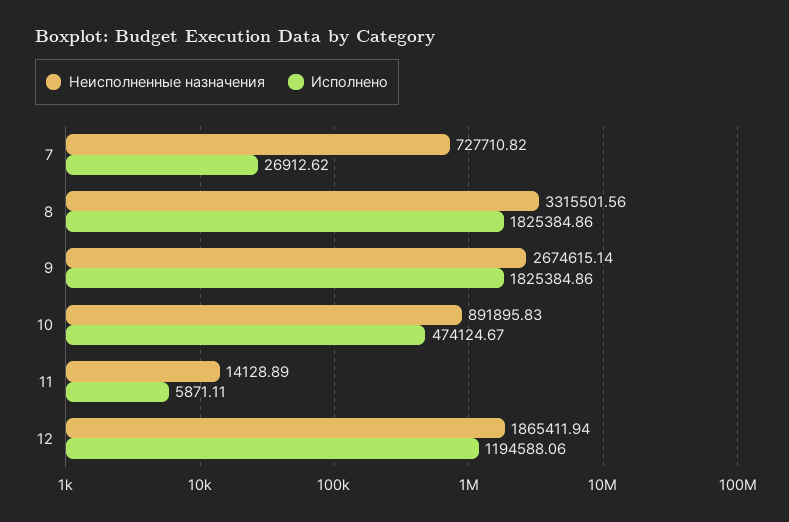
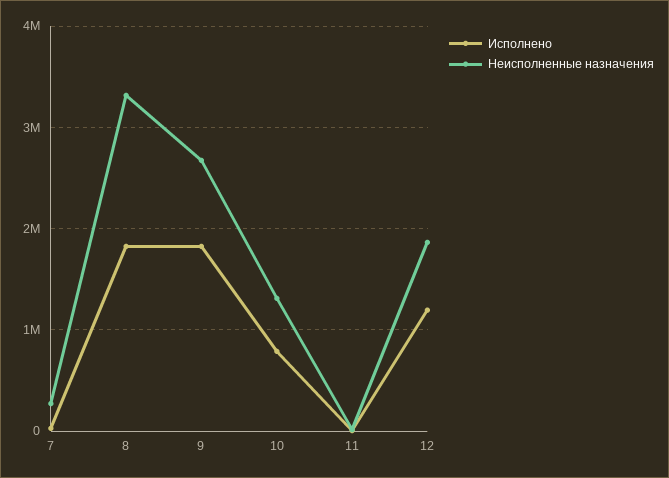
Неисполненные назначения, 7: 727710.82 -> 300000
Неисполненные назначения, 10: 891895.83 -> 1300000
Исполнено, 10: 474124.67 -> 800000

